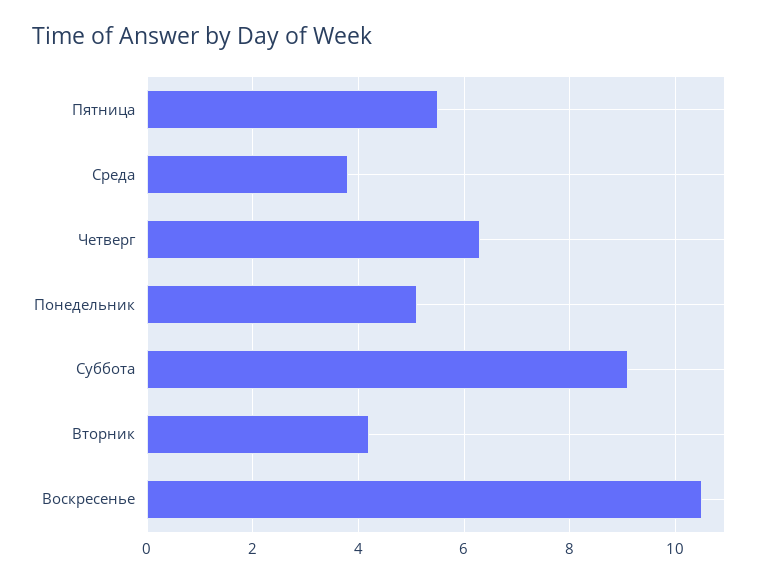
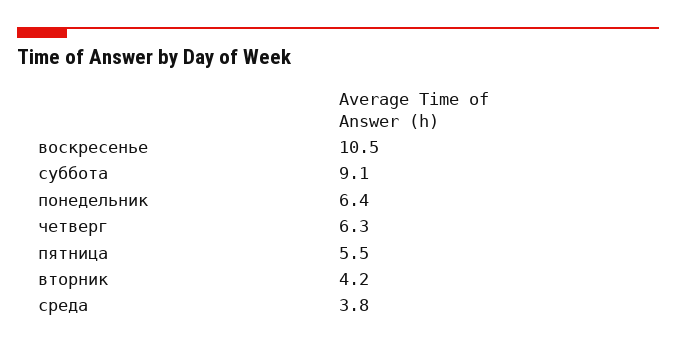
Понедельник: 5 -> 6.4

